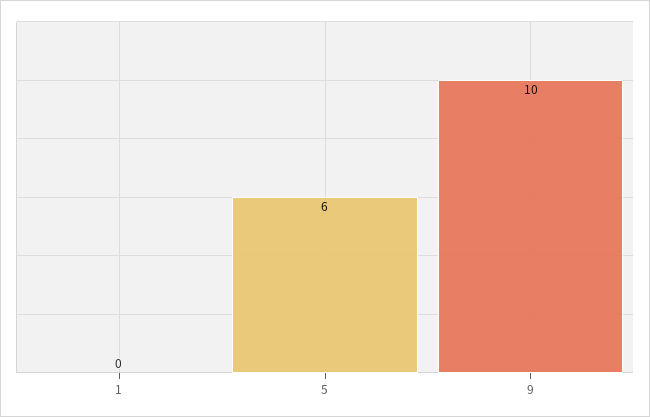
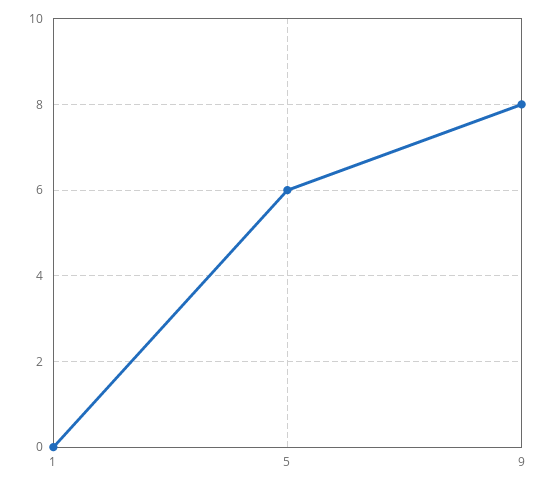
9: 10 -> 8

